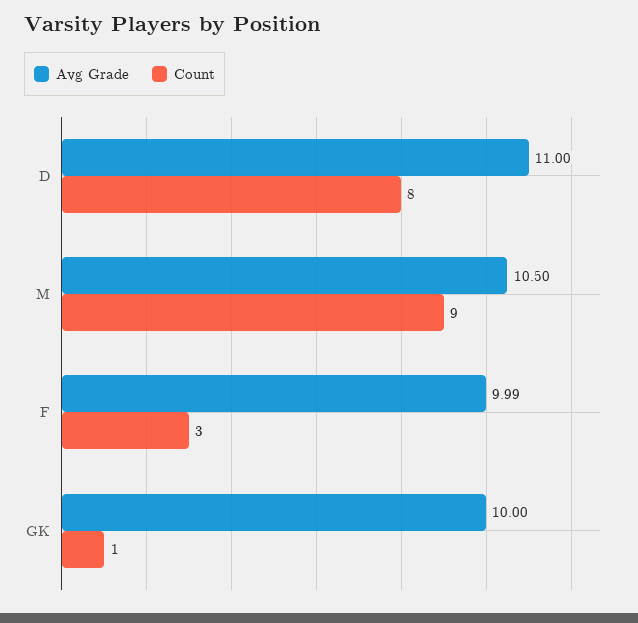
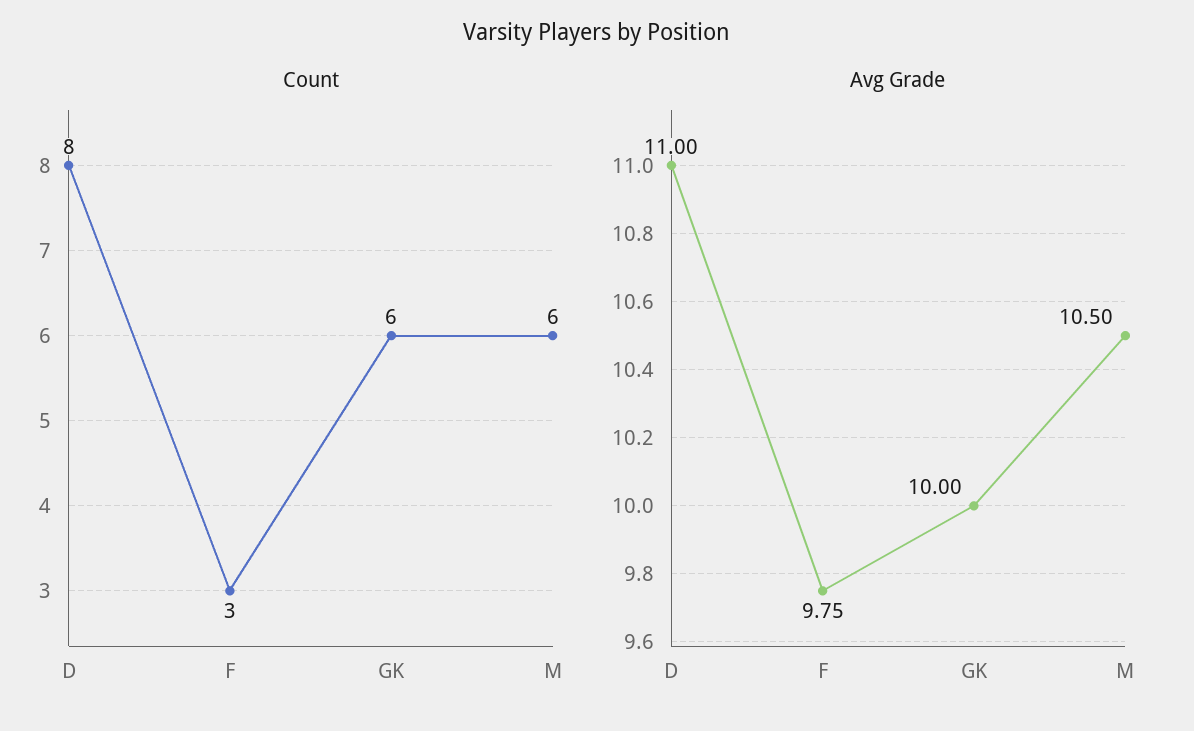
Count, M: 9 -> 6
Avg Grade, F: 9.99 -> 9.75
Count, GK: 1 -> 6

